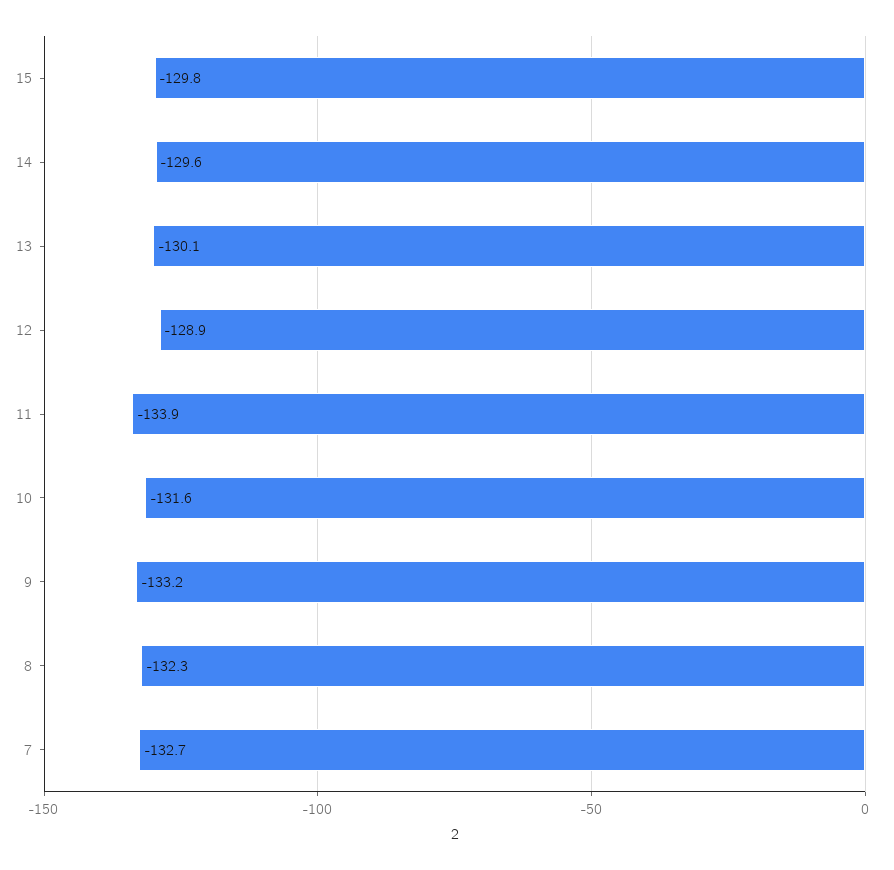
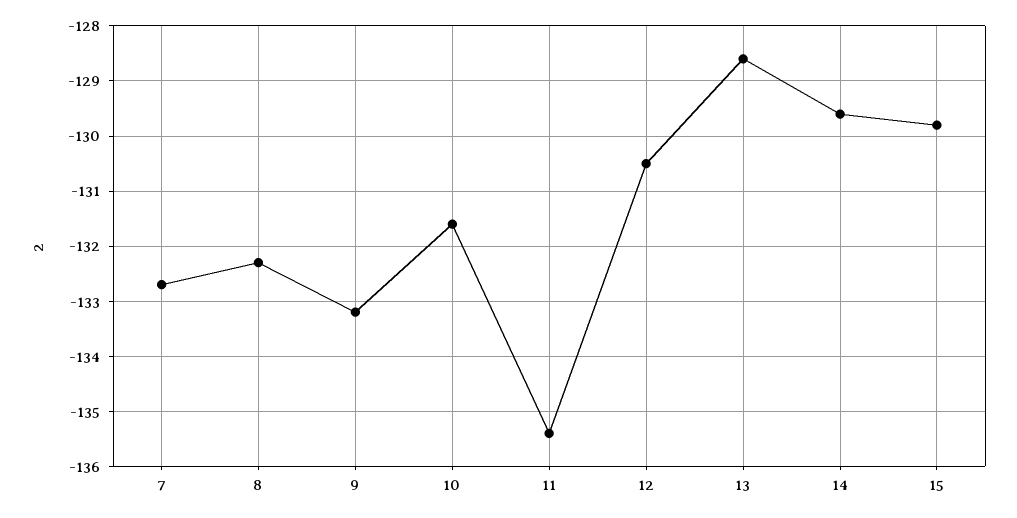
13: -130.1 -> -128.5
12: -128.9 -> -130.5
11: -133.9 -> -135.5

